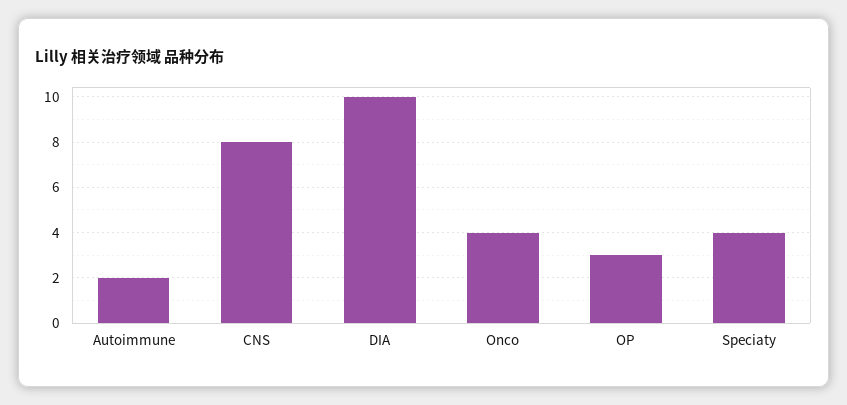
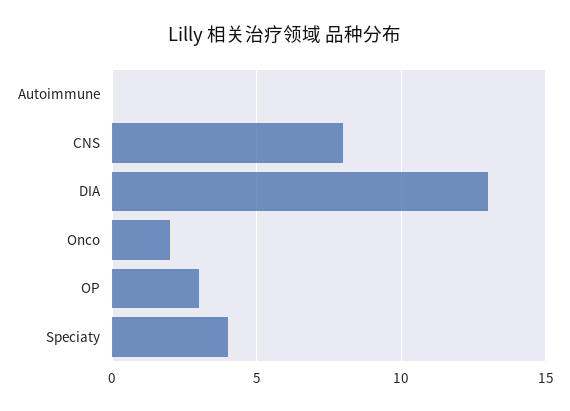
Autoimmune: 2 -> 0
DIA: 10 -> 13
Onco: 4 -> 2

